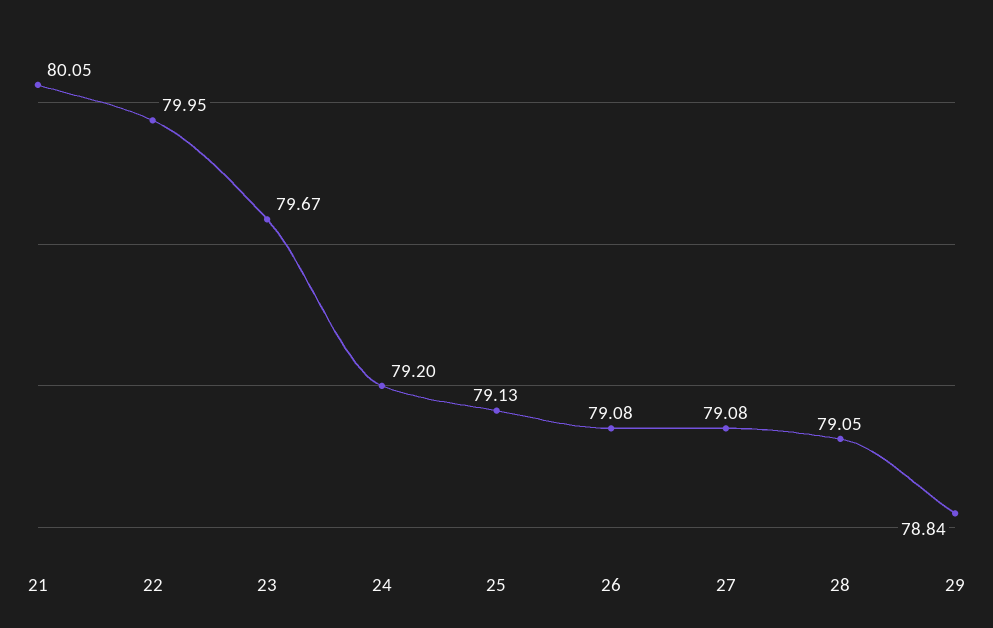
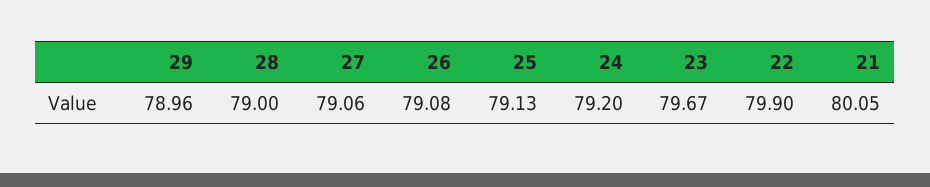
22: 79.95 -> 79.9
27: 79.08 -> 79.06
28: 79.05 -> 79
29: 78.84 -> 78.96

